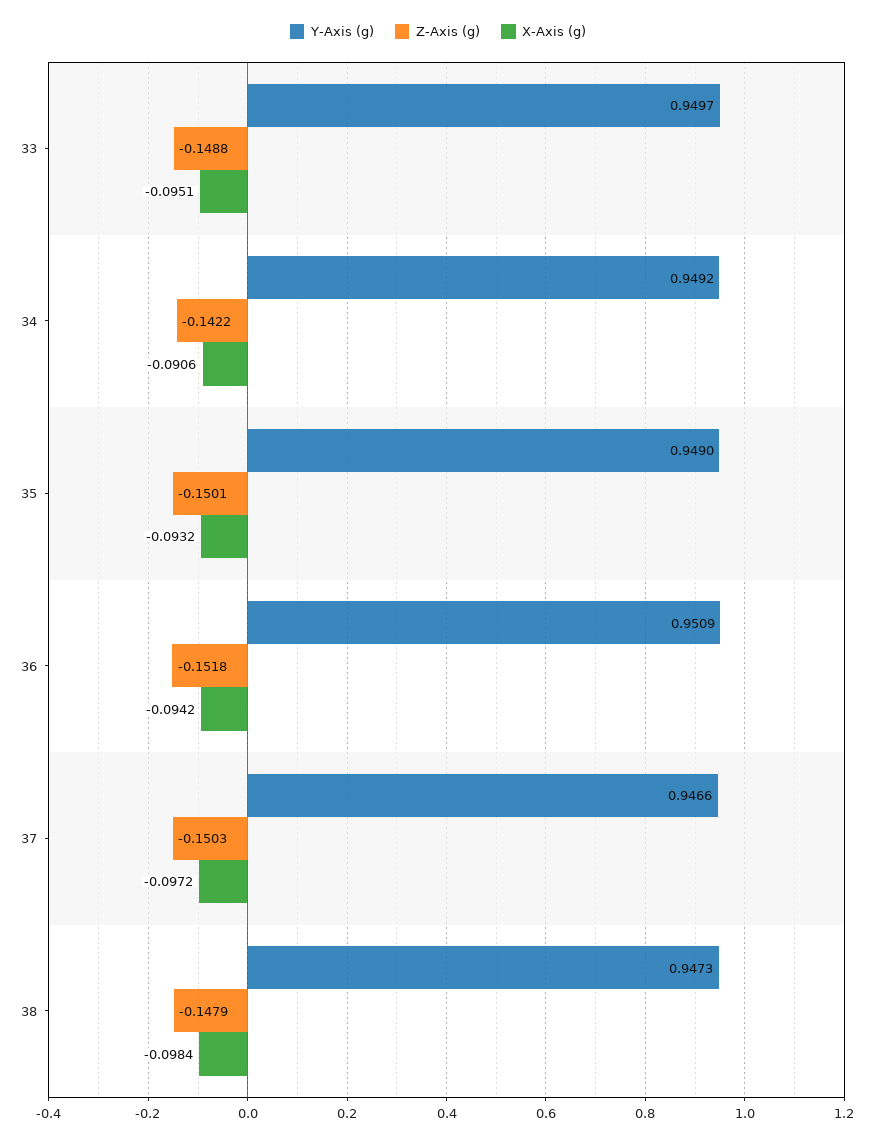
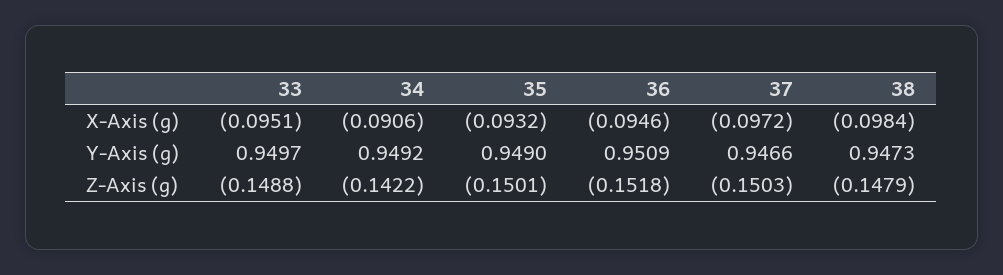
X-Axis (g), 36: -0.0942 -> -0.0946

